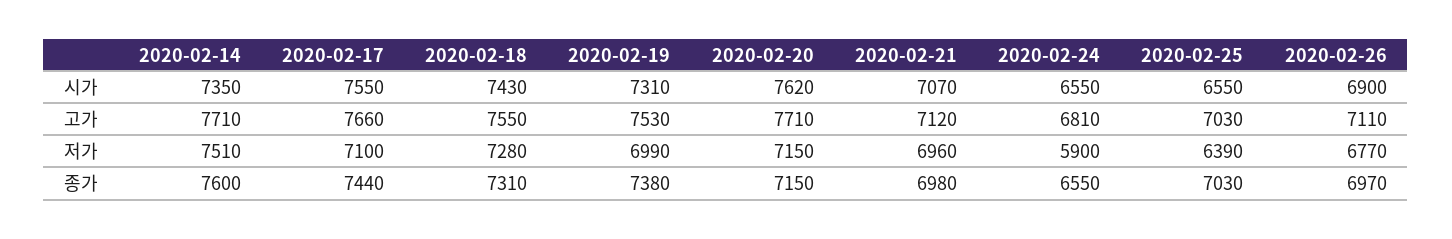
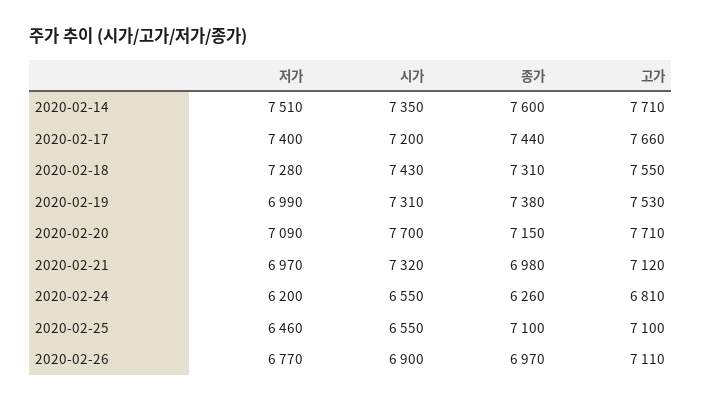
2020-02-17, 시가: 7550 -> 7200
2020-02-20, 시가: 7620 -> 7700
2020-02-21, 시가: 7070 -> 7320
2020-02-25, 고가: 7030 -> 7100
2020-02-17, 저가: 7100 -> 7400
2020-02-20, 저가: 7150 -> 7090
2020-02-21, 저가: 6960 -> 6970
2020-02-24, 저가: 5900 -> 6200
2020-02-25, 저가: 6390 -> 6460
2020-02-24, 종가: 6550 -> 6260
2020-02-25, 종가: 7030 -> 7100

